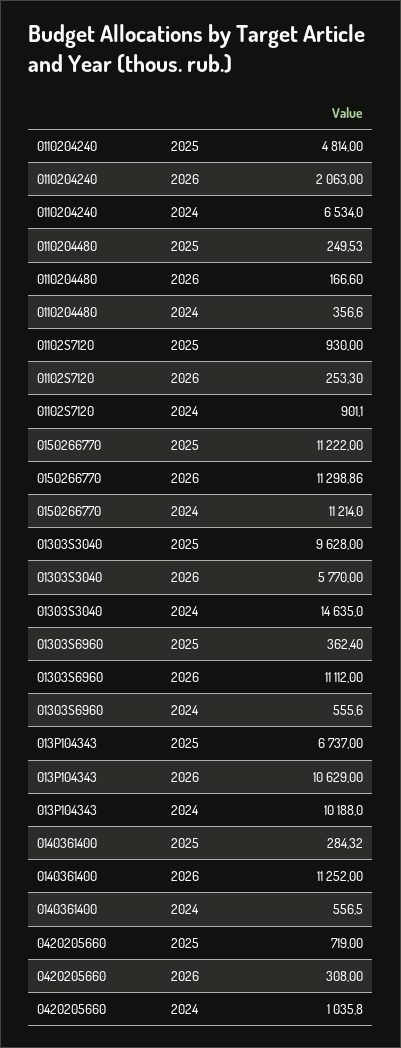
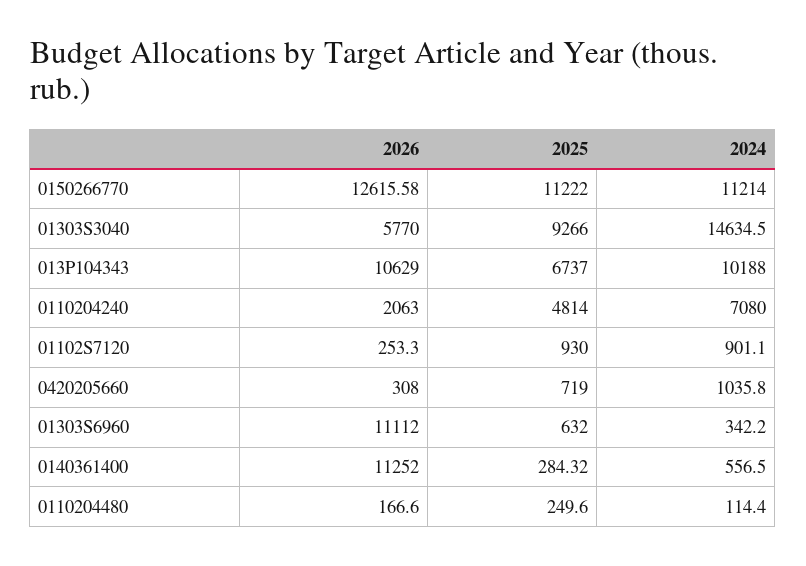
0110204240, 2024: 6534 -> 7080
0110204480, 2025: 249.53 -> 249.6
0110204480, 2024: 356.6 -> 114.4
0150266770, 2026: 11298.86 -> 12615.58
01303S3040, 2025: 9628 -> 9266
01303S3040, 2024: 14635 -> 14634.5
01303S6960, 2025: 362.4 -> 632
01303S6960, 2024: 555.6 -> 342.2

